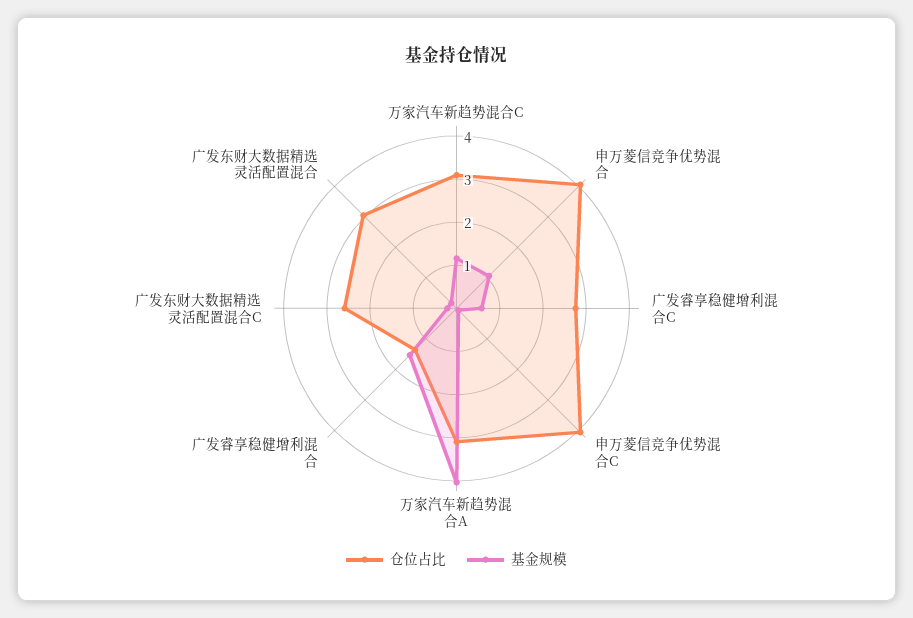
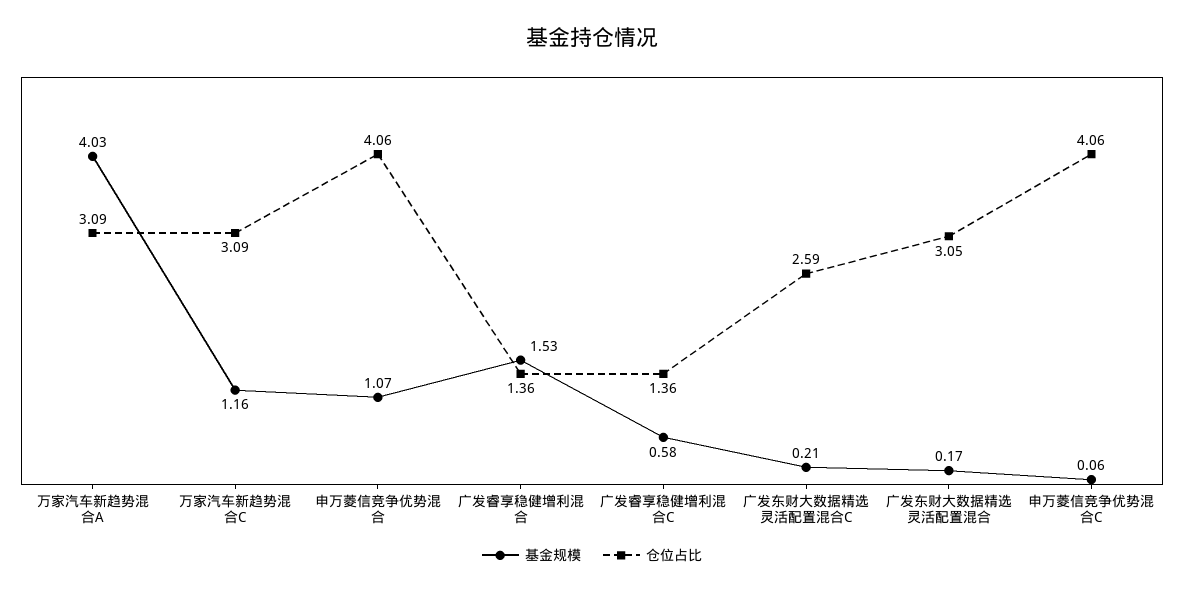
仓位占比, 广发睿享稳健增利混合C: 2.8 -> 1.36

